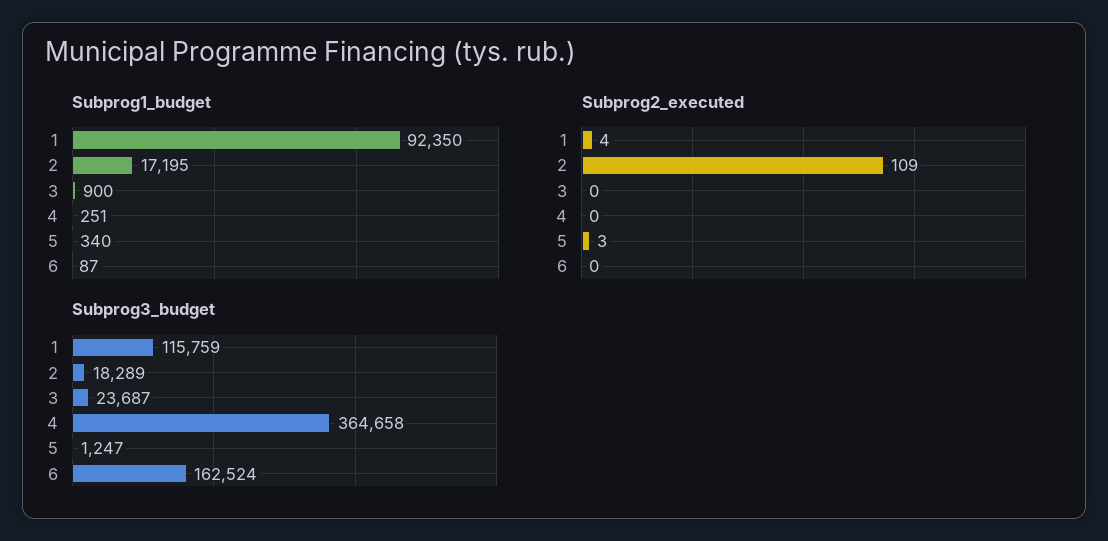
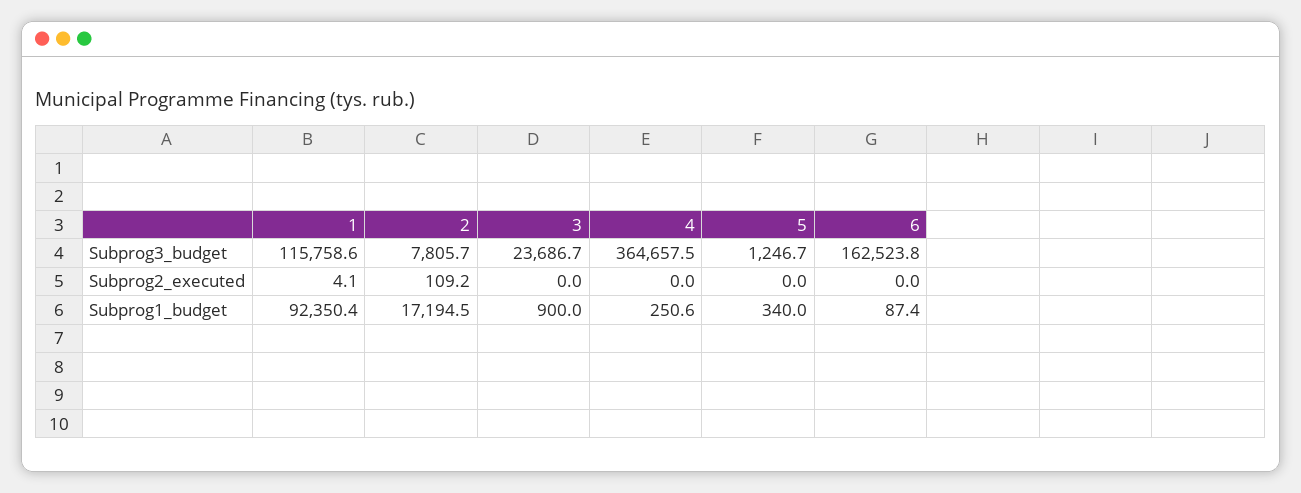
Subprog2_executed, 5: 3 -> 0
Subprog3_budget, 2: 18289 -> 7805.7

